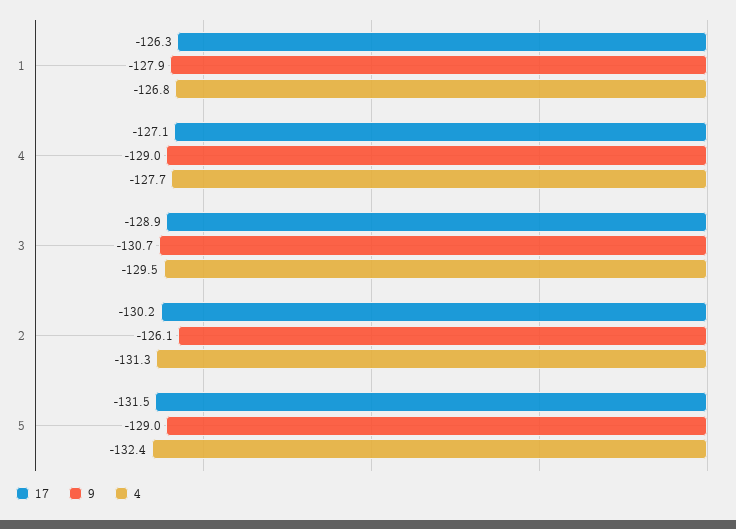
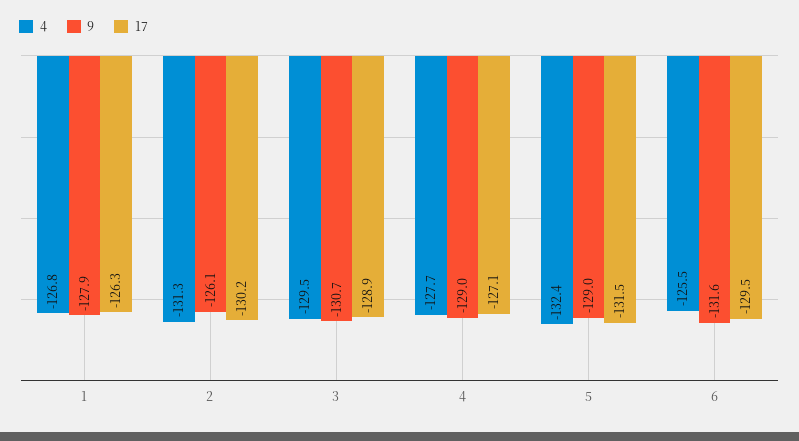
4, 6: none -> -125.5
9, 6: none -> -131.6
17, 6: none -> -129.5

